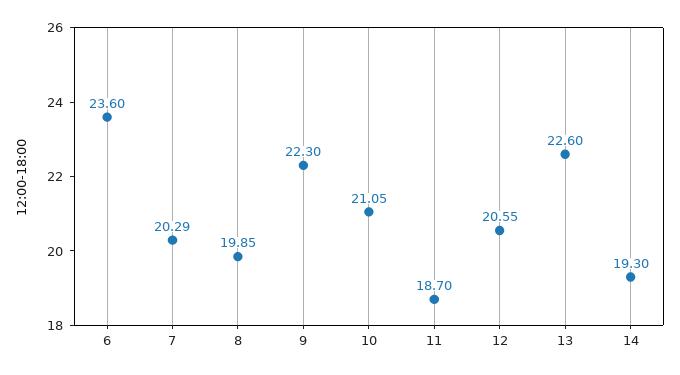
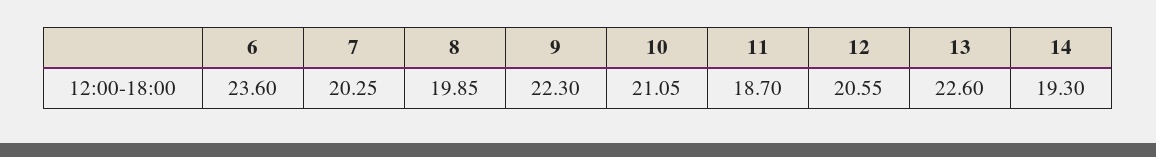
7: 20.29 -> 20.25

